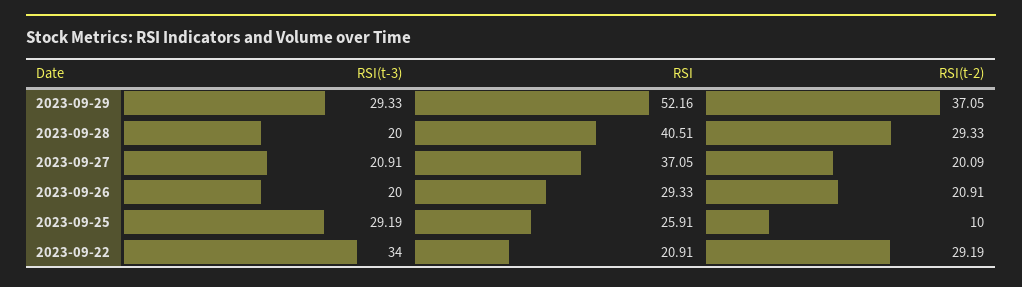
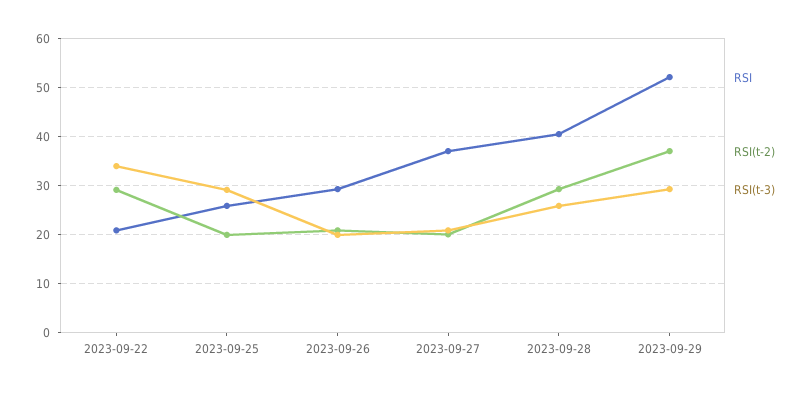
RSI(t-3), 2023-09-28: 20 -> 26
RSI(t-2), 2023-09-25: 10 -> 20

